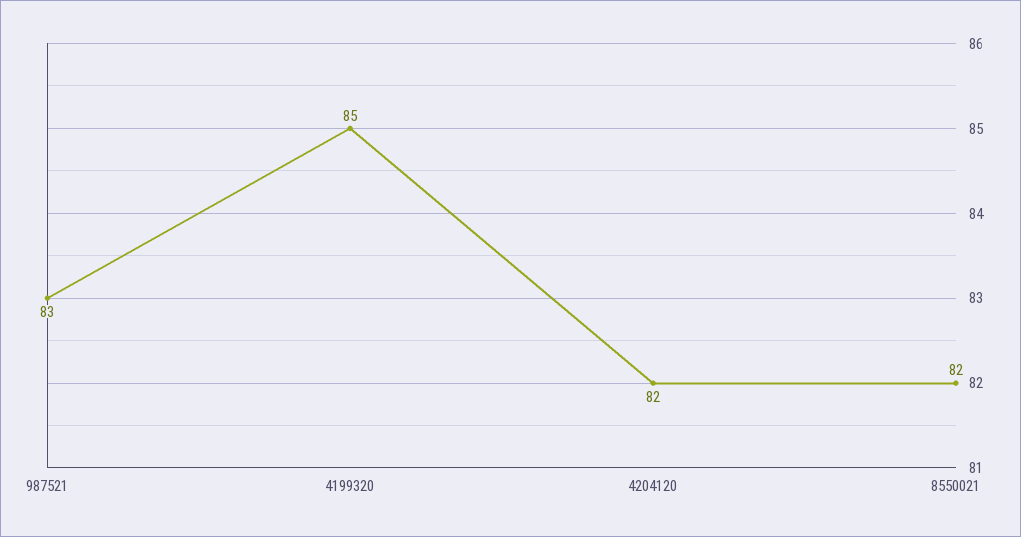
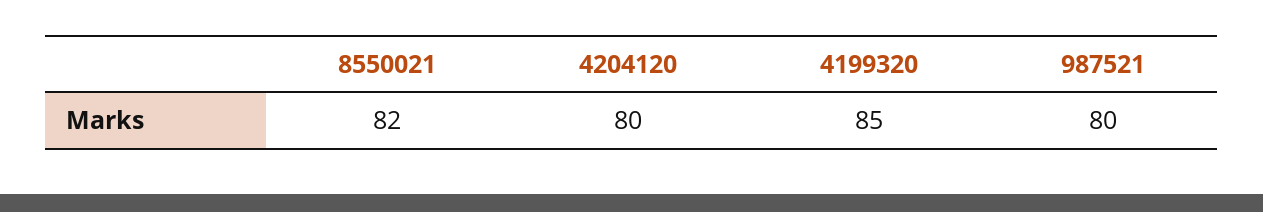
987521: 83 -> 80
4204120: 82 -> 80

